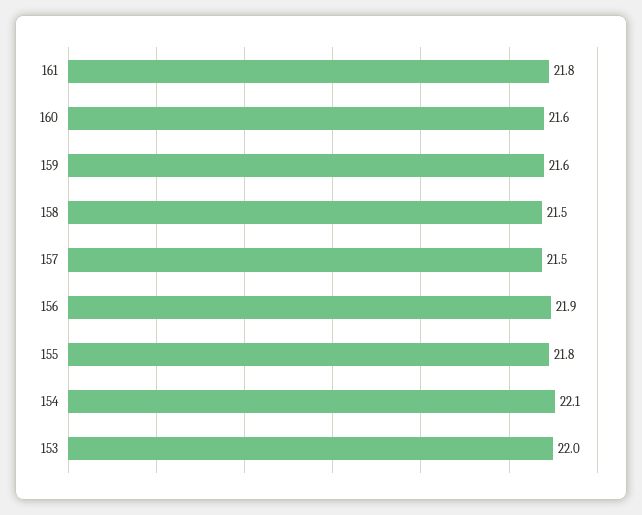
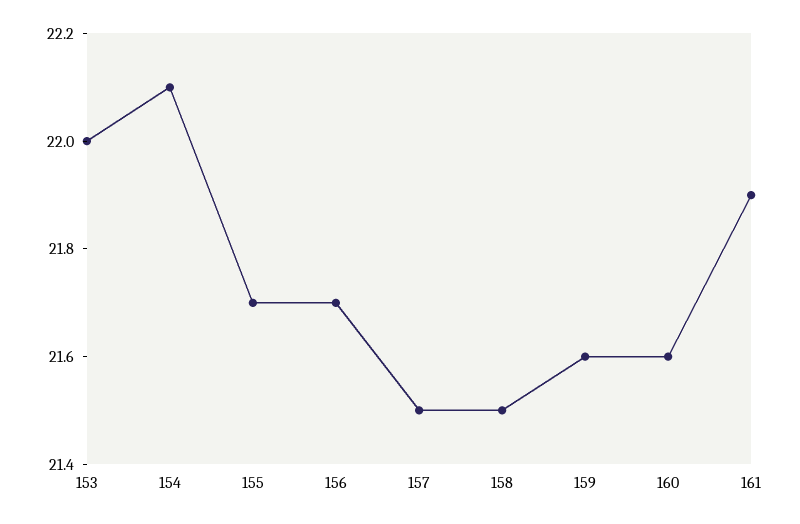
161: 21.8 -> 21.9
156: 21.9 -> 21.7
155: 21.8 -> 21.7

